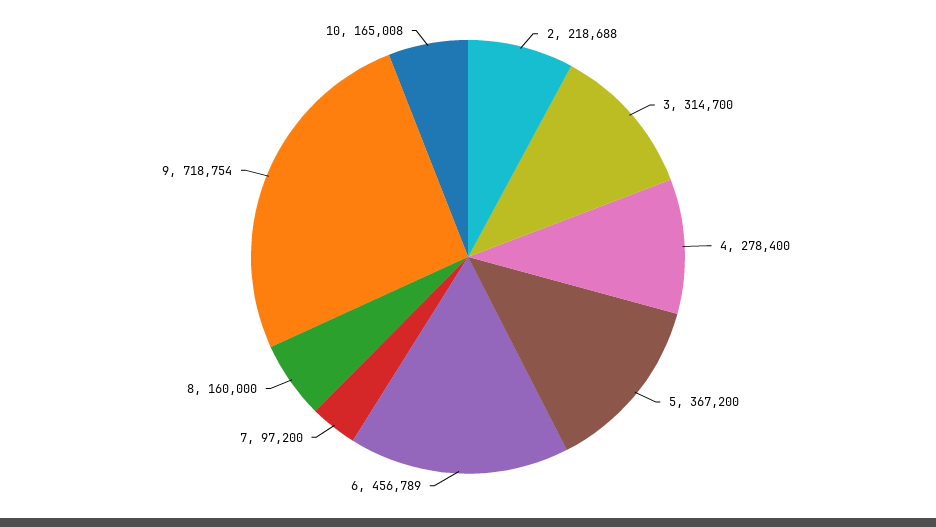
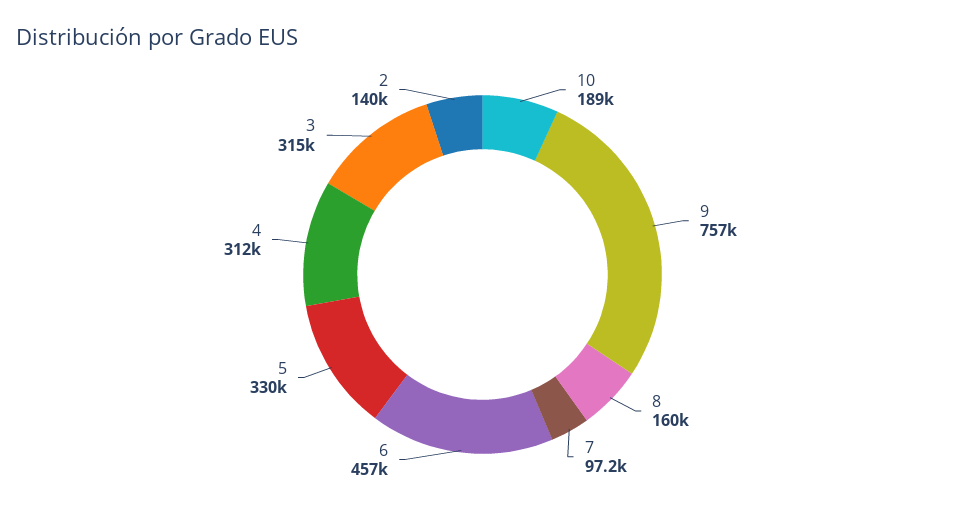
2: 218688 -> 140000
4: 278400 -> 312000
5: 367200 -> 330000
9: 718754 -> 757000
10: 165008 -> 189000

